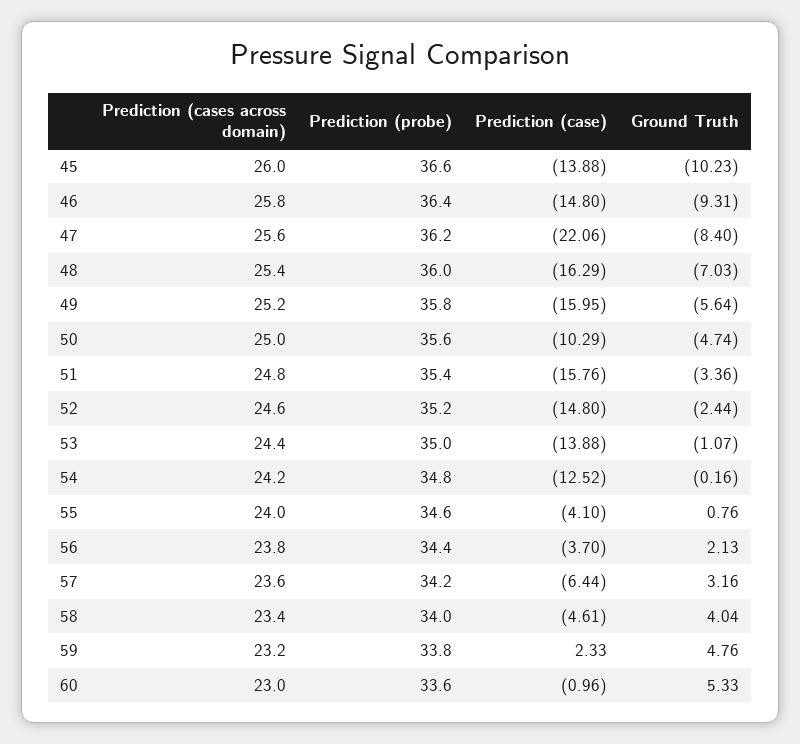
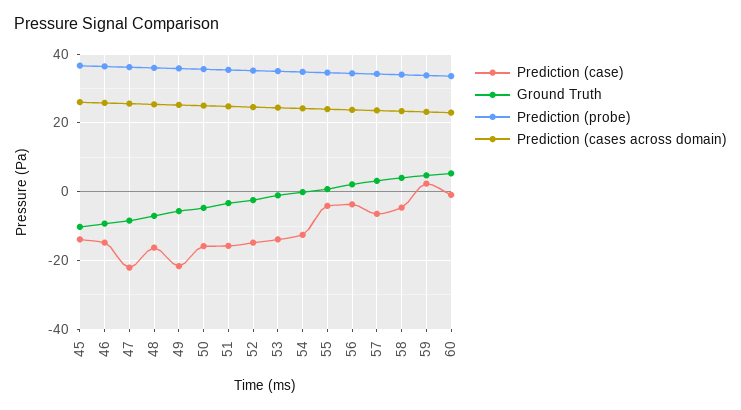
Prediction (case), 49: -15.95 -> -22
Prediction (case), 50: -10.29 -> -16

